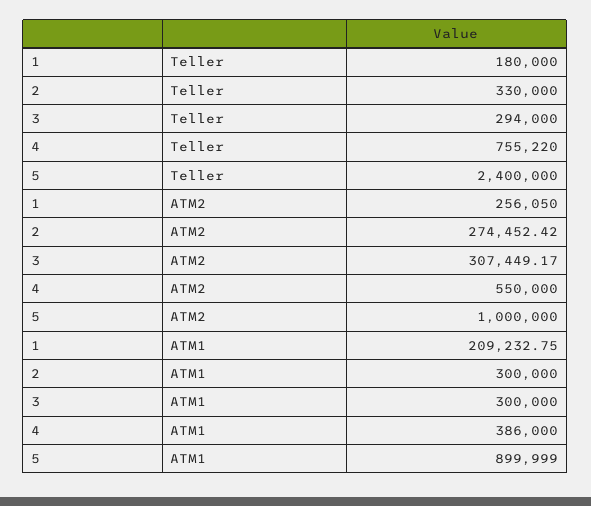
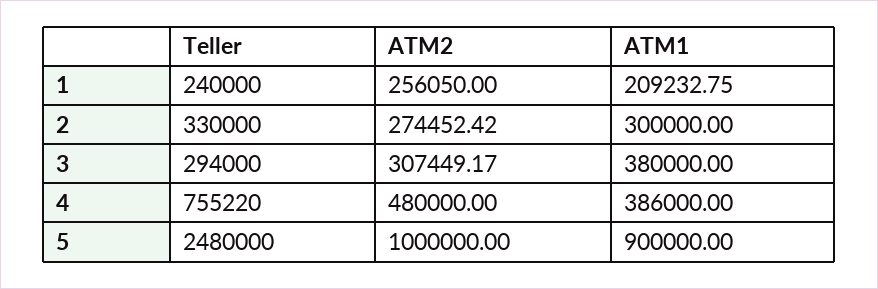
1, Teller: 180000 -> 240000
5, Teller: 2400000 -> 2480000
4, ATM2: 550000 -> 480000
3, ATM1: 300000 -> 380000
5, ATM1: 899999 -> 900000

